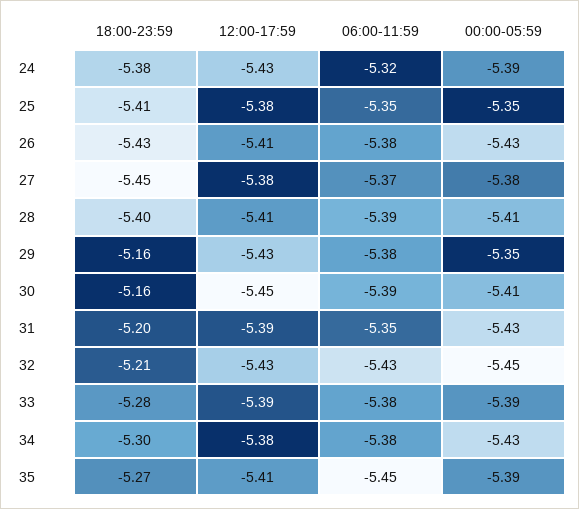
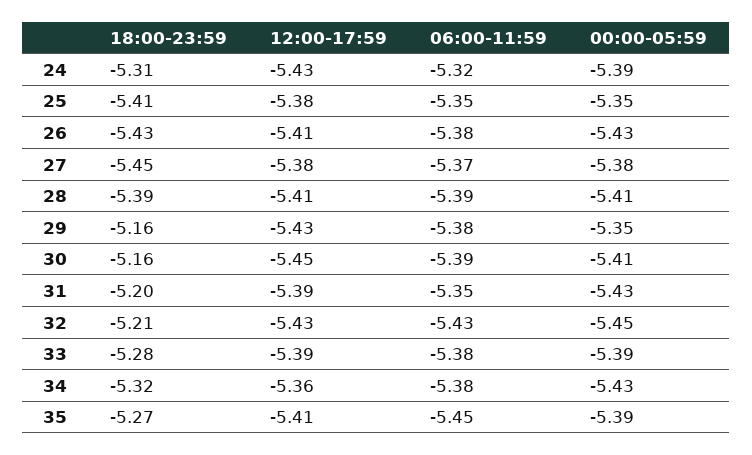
18:00-23:59, 24: -5.38 -> -5.31
18:00-23:59, 28: -5.4 -> -5.39
18:00-23:59, 34: -5.3 -> -5.32
12:00-17:59, 34: -5.38 -> -5.36

